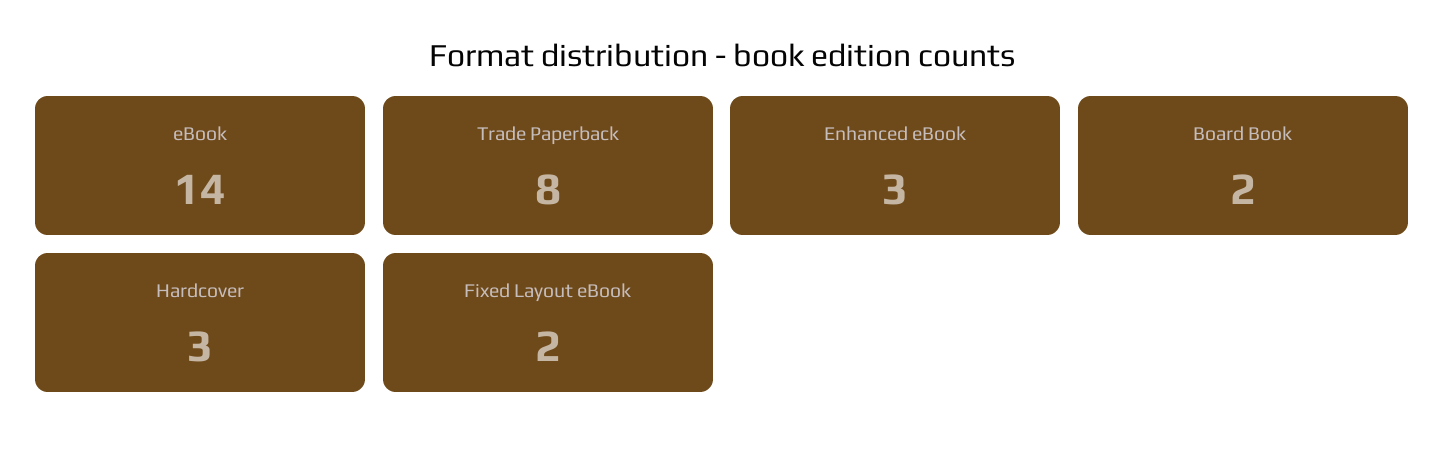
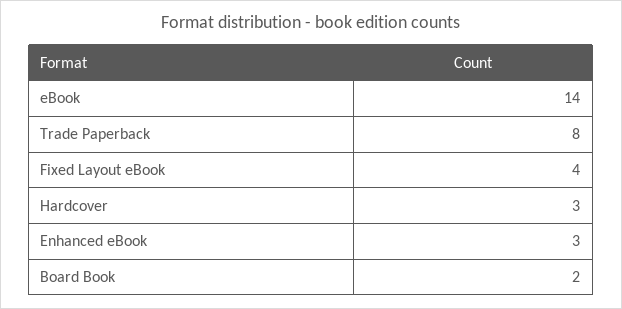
Fixed Layout eBook: 2 -> 4

